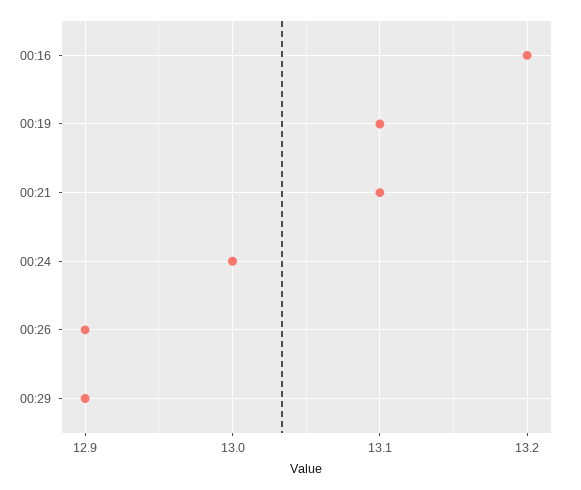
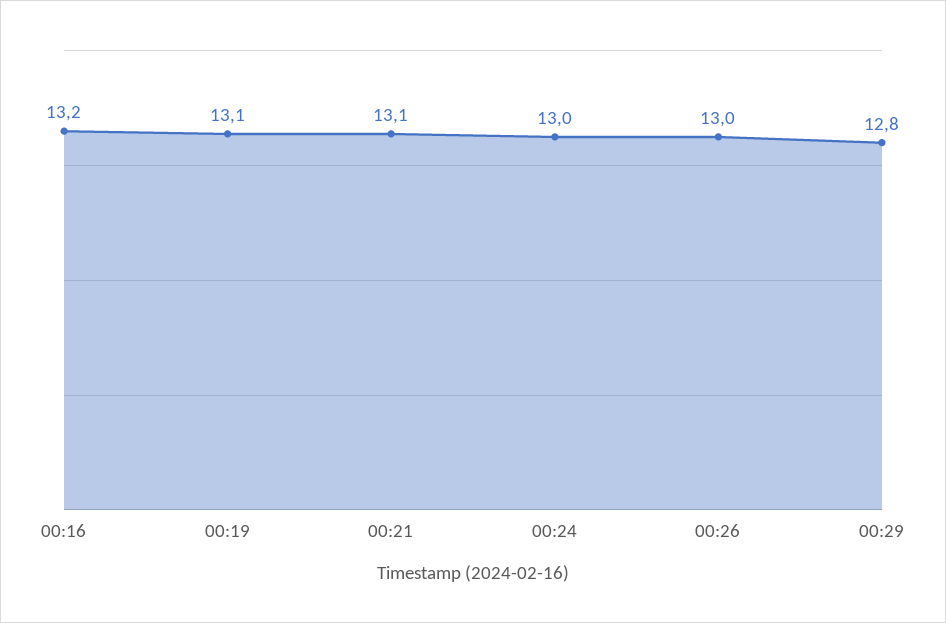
00:26: 12.9 -> 13
00:29: 12.9 -> 12.8

